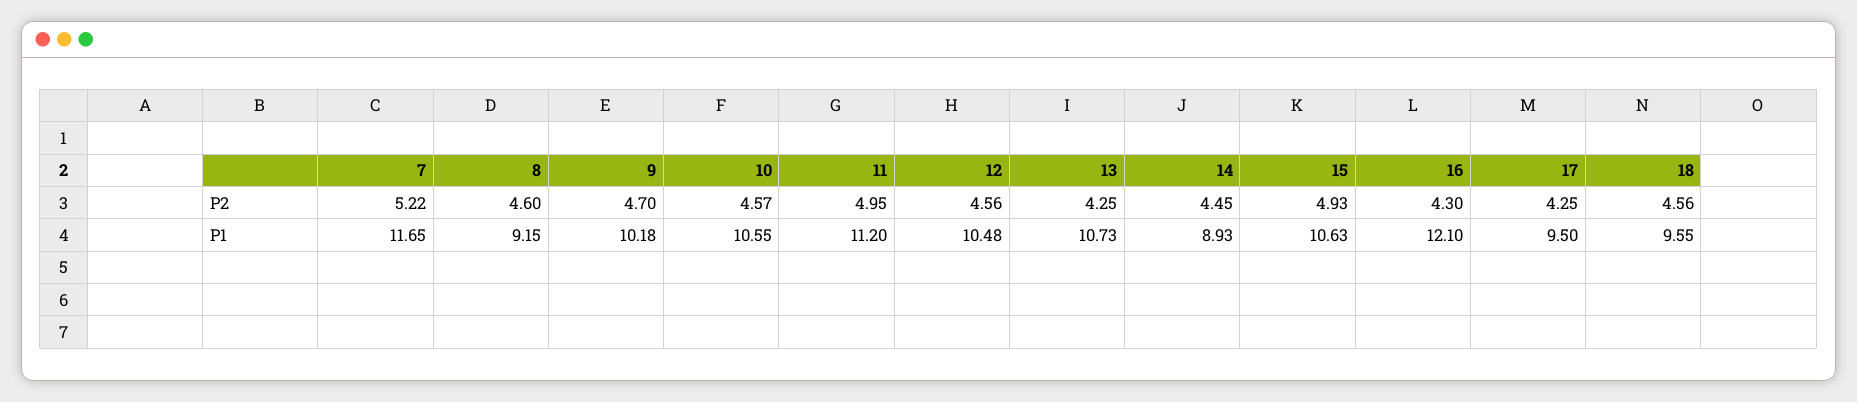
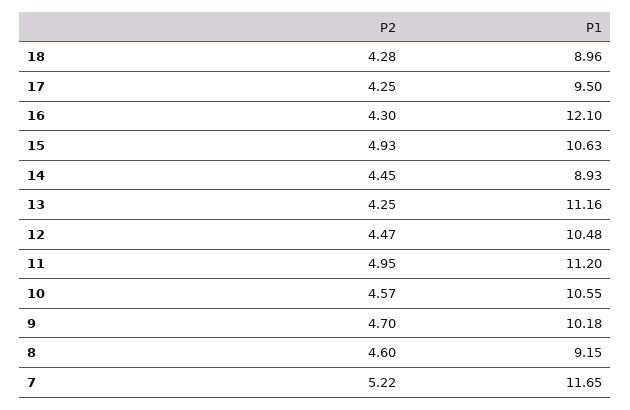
12, P2: 4.56 -> 4.47
18, P2: 4.56 -> 4.28
13, P1: 10.73 -> 11.16
18, P1: 9.55 -> 8.96

